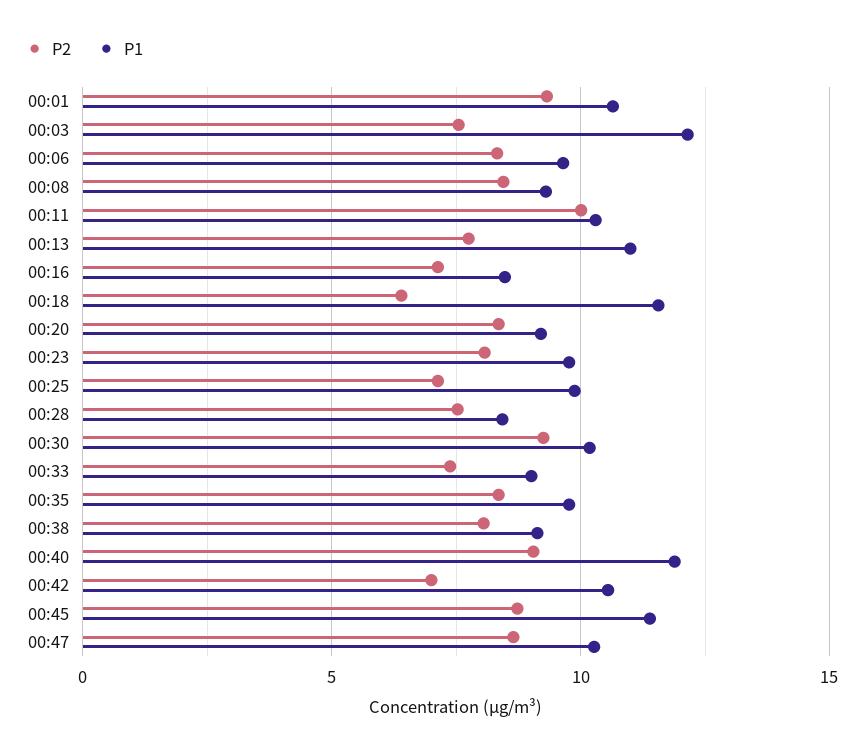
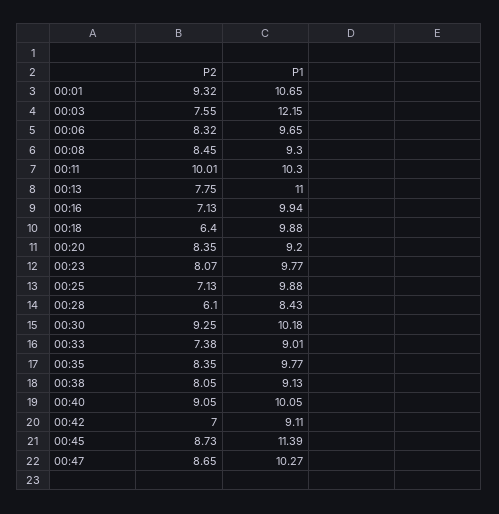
P1, 00:16: 8.5 -> 9.94
P1, 00:18: 11.5 -> 9.88
P2, 00:28: 7.5 -> 6.1
P1, 00:40: 12 -> 10.05
P1, 00:42: 10.5 -> 9.11

